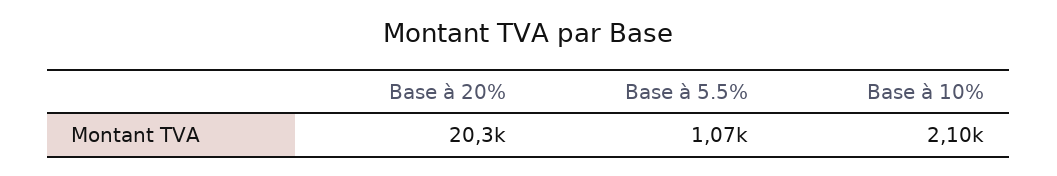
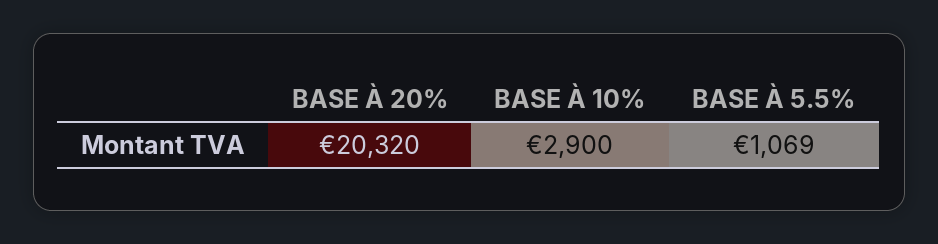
Base à 10%: 2100 -> 2900

